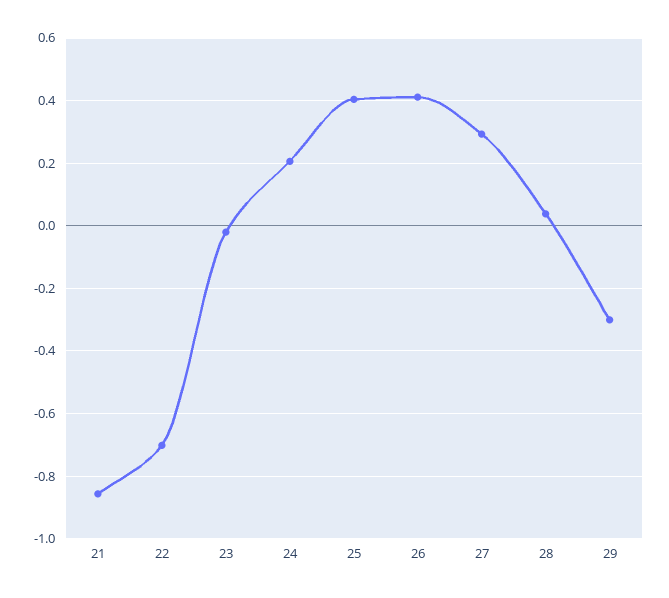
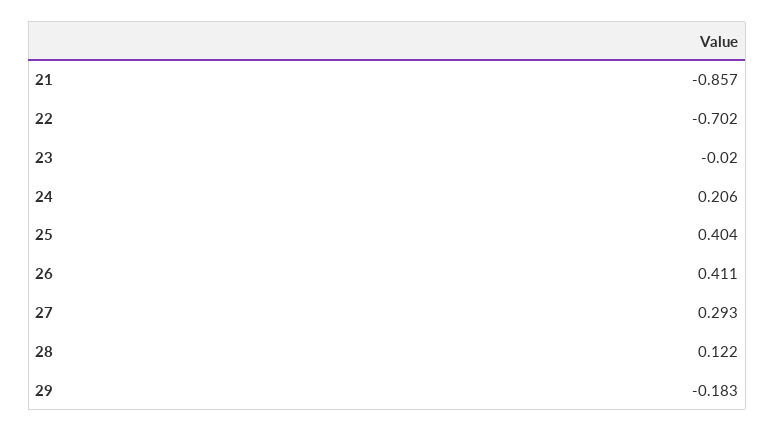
28: 0.04 -> 0.122
29: -0.3 -> -0.183

